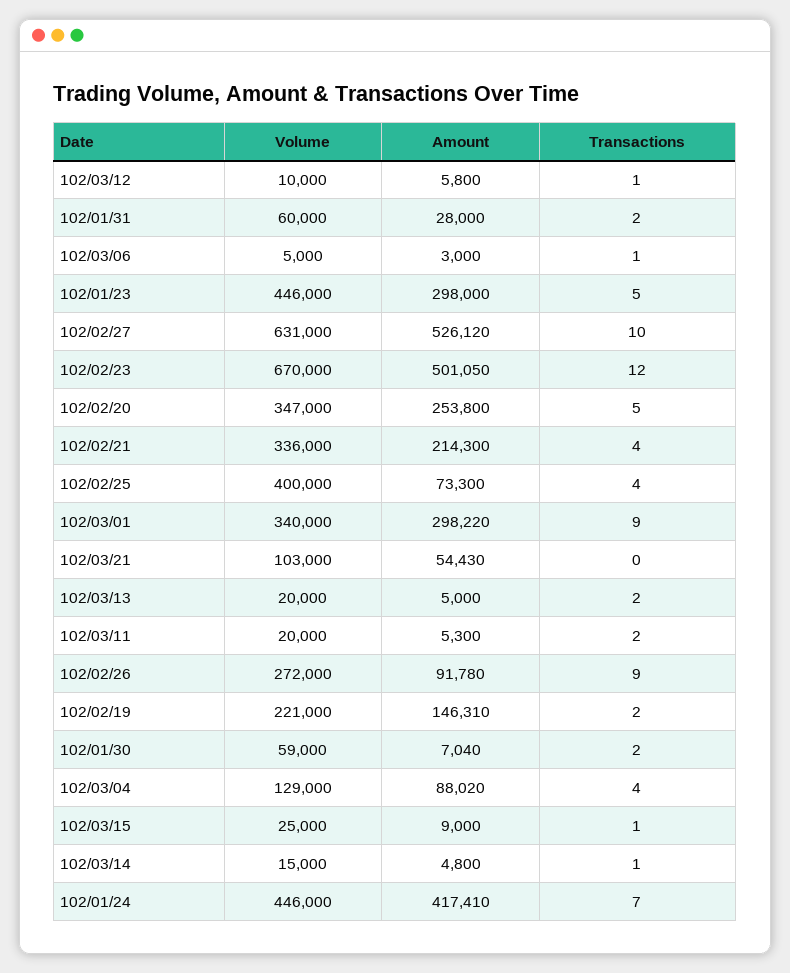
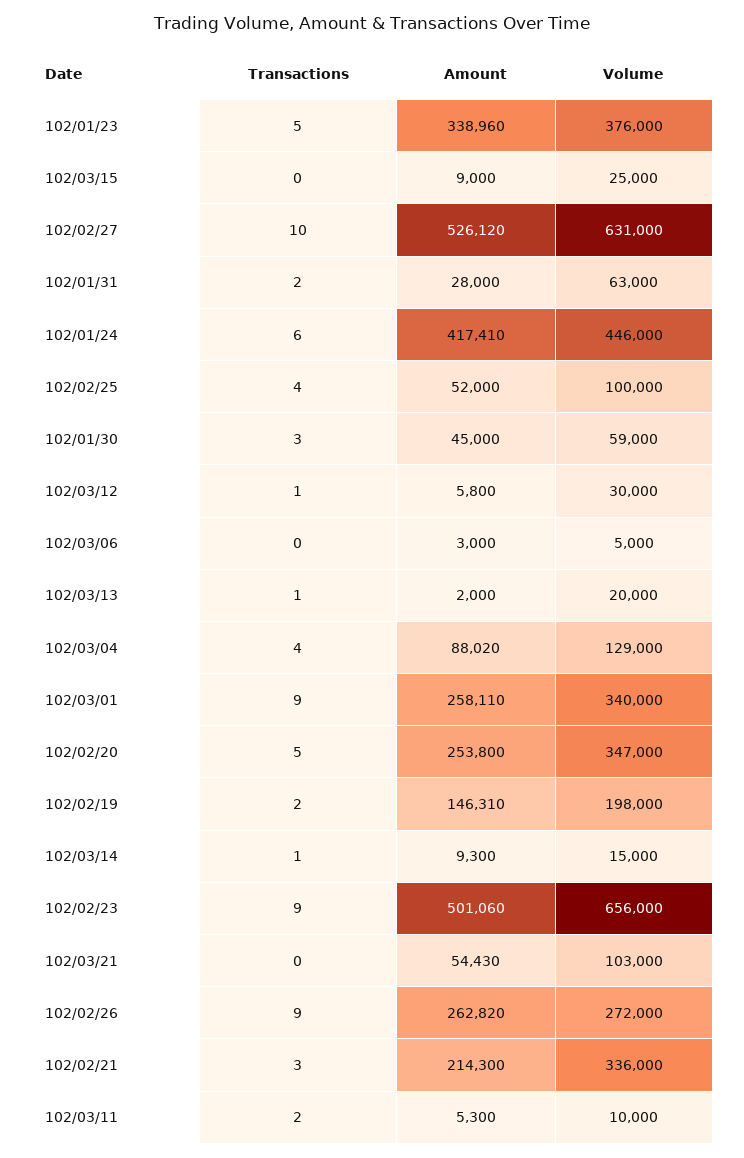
Volume, 102/03/12: 10000 -> 30000
Volume, 102/01/31: 60000 -> 63000
Transactions, 102/03/06: 1 -> 0
Volume, 102/01/23: 446000 -> 376000
Amount, 102/01/23: 298000 -> 338960
Volume, 102/02/23: 670000 -> 656000
Amount, 102/02/23: 501050 -> 501060
Transactions, 102/02/23: 12 -> 9
Transactions, 102/02/21: 4 -> 3
Volume, 102/02/25: 400000 -> 100000
Amount, 102/02/25: 73300 -> 52000
Amount, 102/03/01: 298220 -> 258110
Amount, 102/03/13: 5000 -> 2000
Transactions, 102/03/13: 2 -> 1
Volume, 102/03/11: 20000 -> 10000
Amount, 102/02/26: 91780 -> 262820
Volume, 102/02/19: 221000 -> 198000
Amount, 102/01/30: 7040 -> 45000
Transactions, 102/01/30: 2 -> 3
Transactions, 102/03/15: 1 -> 0
Amount, 102/03/14: 4800 -> 9300
Transactions, 102/01/24: 7 -> 6

